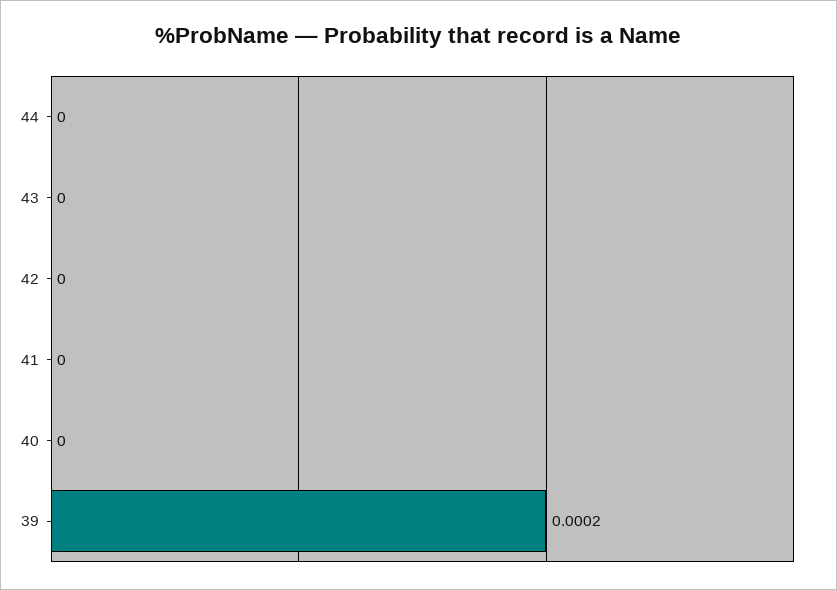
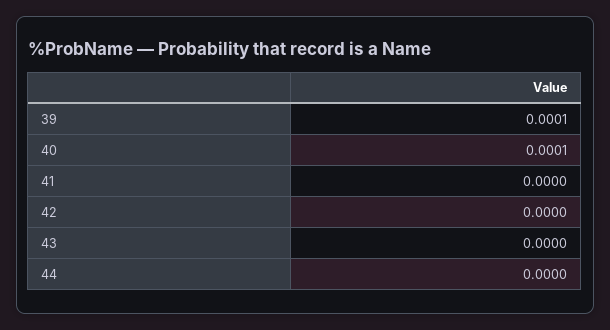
40: 0 -> 0.0001
39: 0.0002 -> 0.0001

